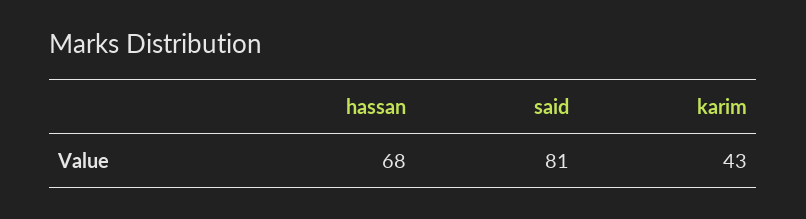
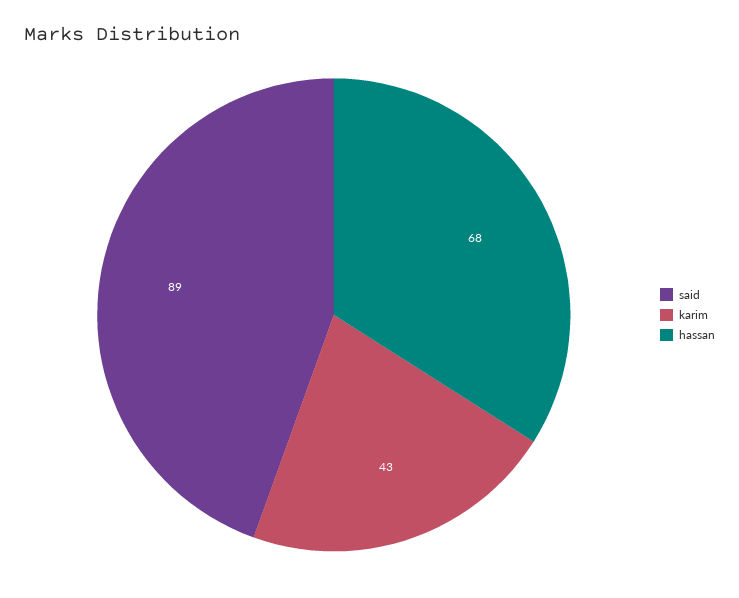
said: 81 -> 89

